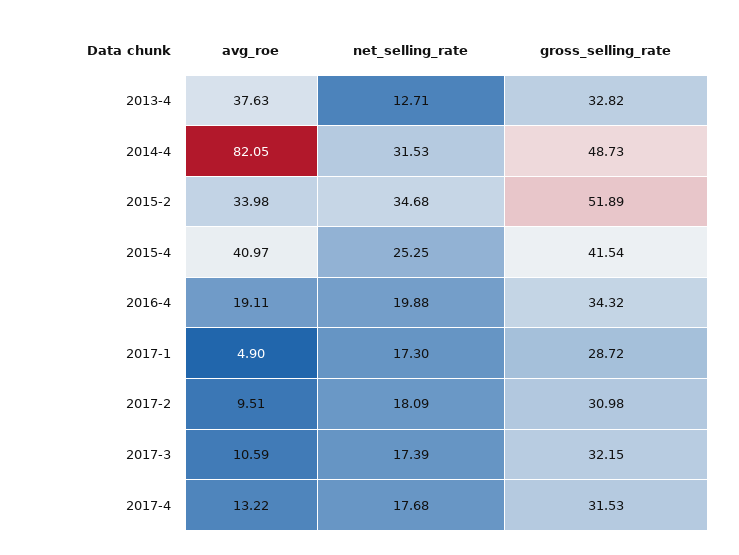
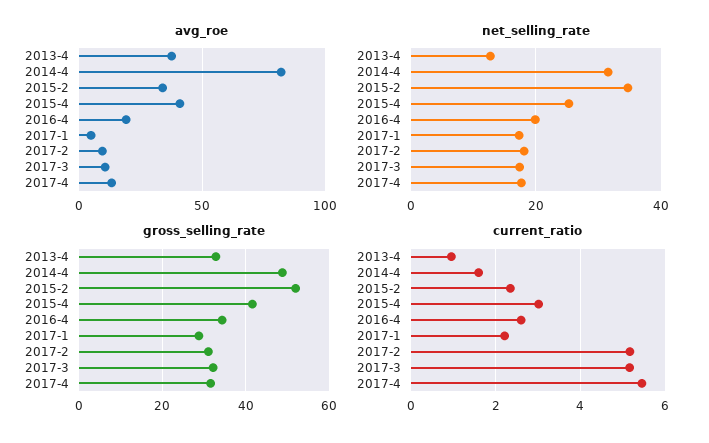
current_ratio, 2013-4: none -> 1
current_ratio, 2014-4: none -> 1.6
current_ratio, 2015-2: none -> 2.4
current_ratio, 2015-4: none -> 3
current_ratio, 2016-4: none -> 2.6
current_ratio, 2017-1: none -> 2.2
current_ratio, 2017-2: none -> 5.2
current_ratio, 2017-3: none -> 5.2
current_ratio, 2017-4: none -> 5.4

